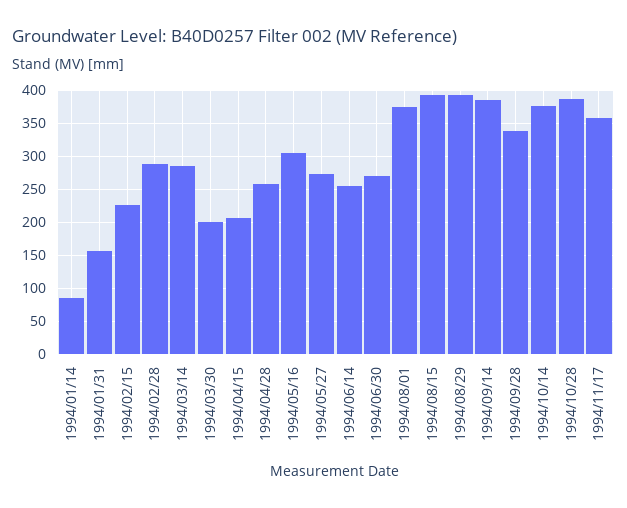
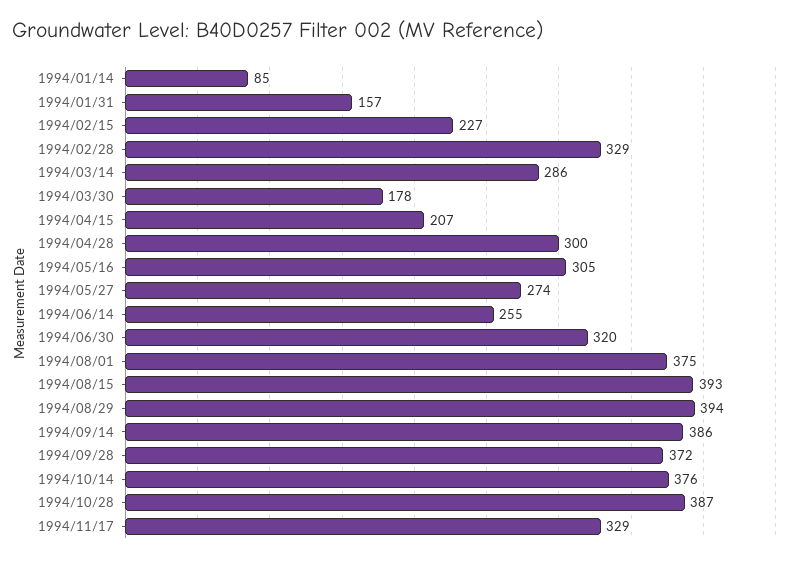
1994/02/28: 290 -> 329
1994/03/30: 200 -> 178
1994/04/28: 260 -> 300
1994/06/30: 270 -> 320
1994/09/28: 340 -> 372
1994/11/17: 360 -> 329

